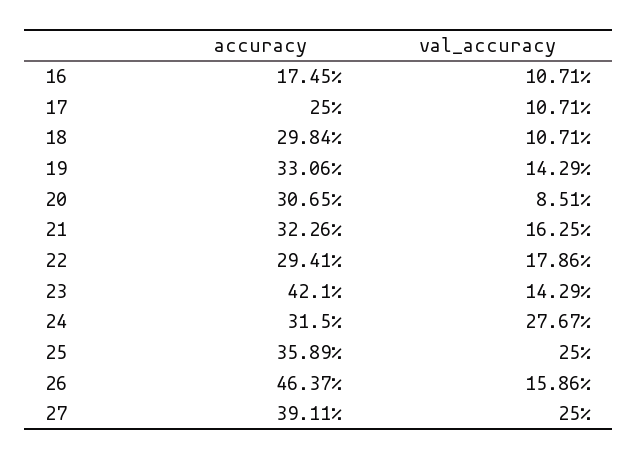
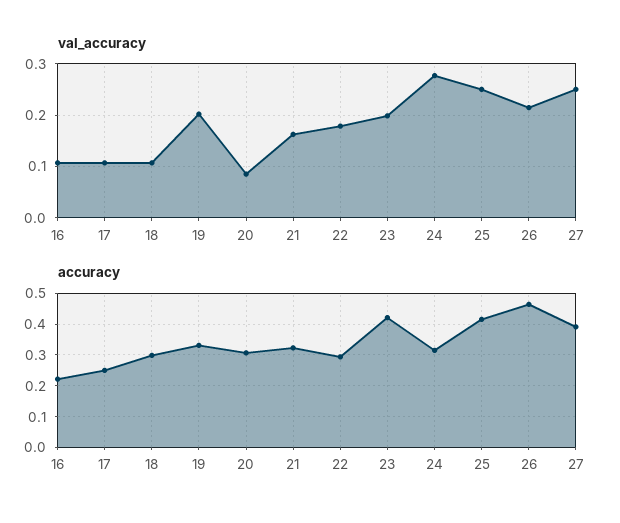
accuracy, 16: 0.1745 -> 0.22
val_accuracy, 19: 0.1429 -> 0.2
val_accuracy, 23: 0.1429 -> 0.2
accuracy, 25: 0.3589 -> 0.42
val_accuracy, 26: 0.1586 -> 0.22

